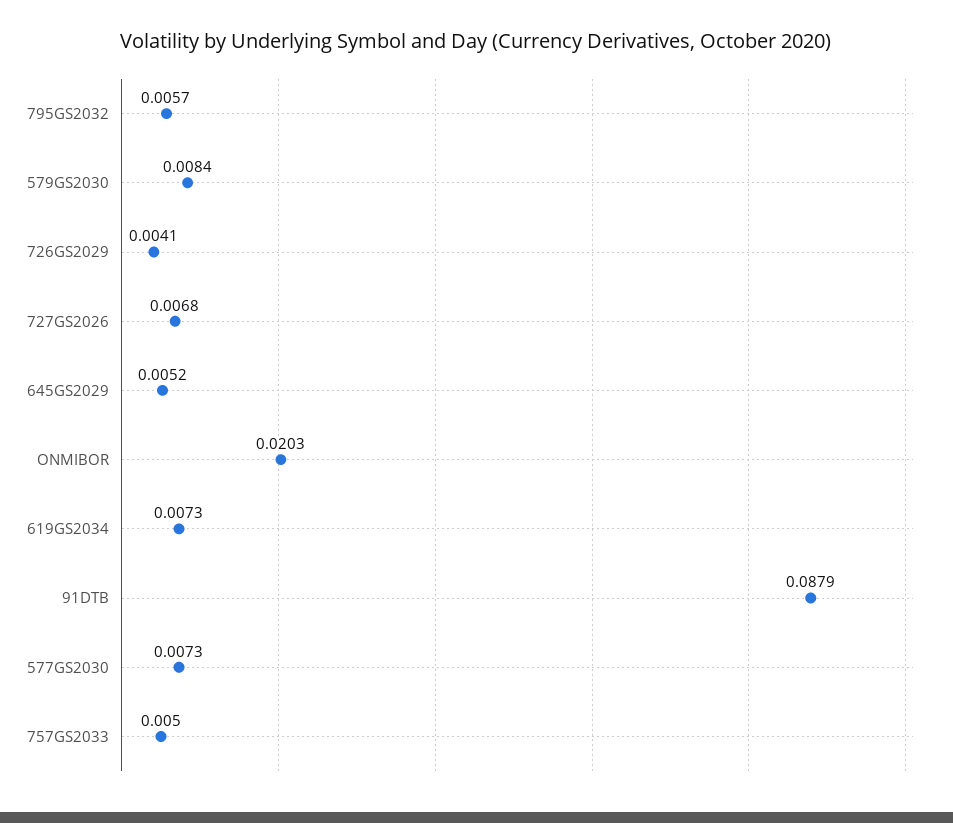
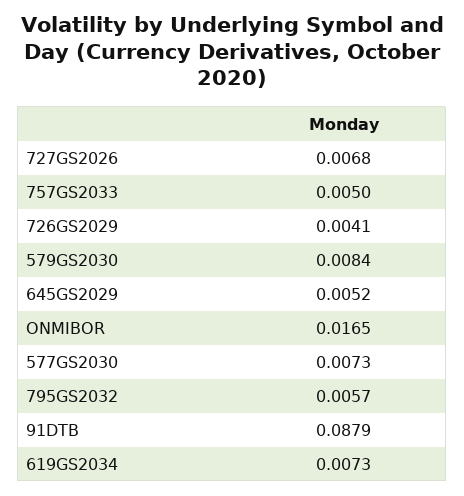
ONMIBOR: 0.0203 -> 0.0165

